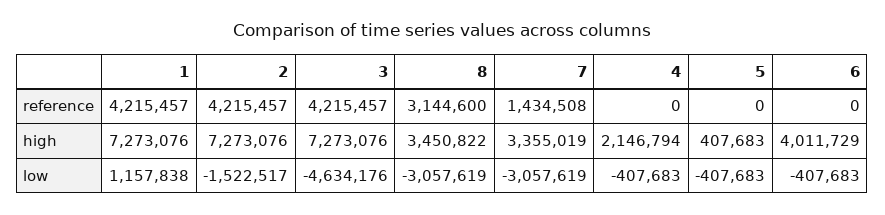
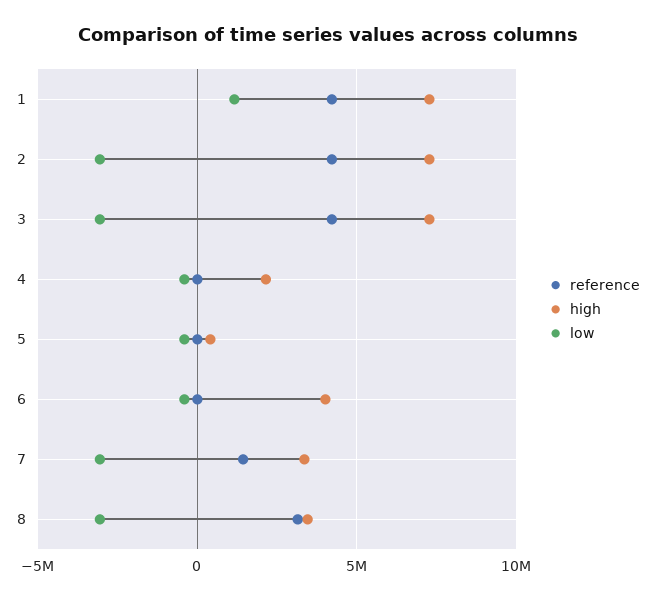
low, 2: -1522517 -> -3000000
low, 3: -4634176 -> -3000000

